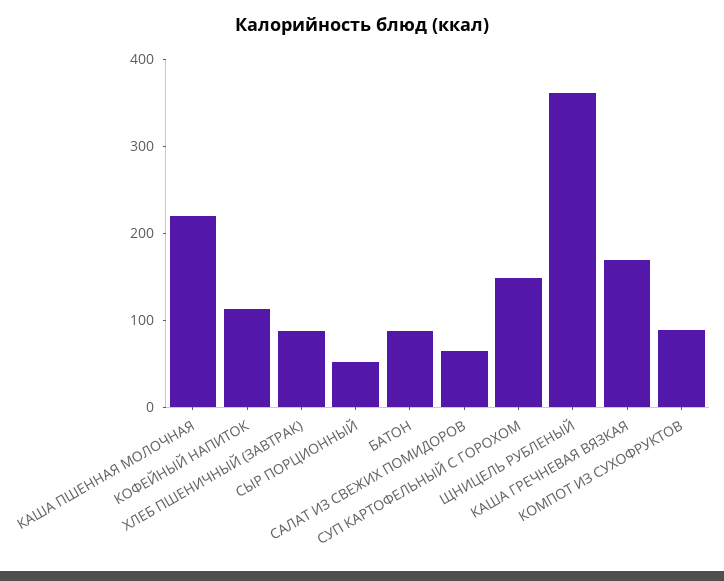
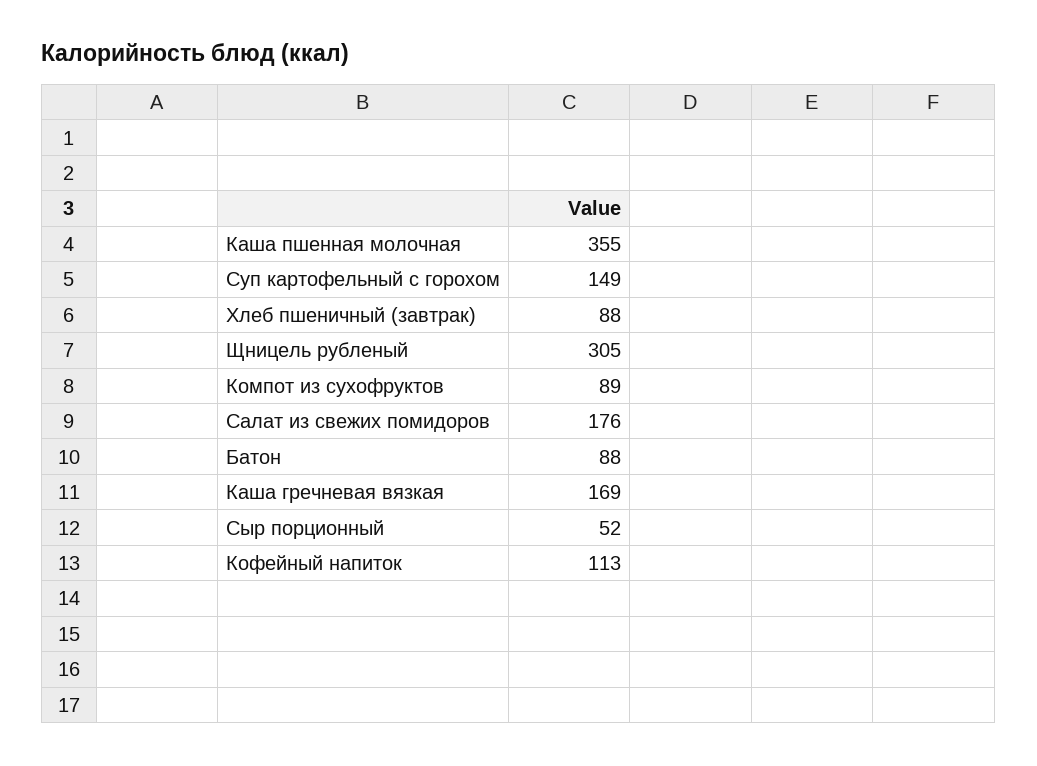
КАША ПШЕННАЯ МОЛОЧНАЯ: 220 -> 355
САЛАТ ИЗ СВЕЖИХ ПОМИДОРОВ: 60 -> 176
ЩНИЦЕЛЬ РУБЛЕНЫЙ: 360 -> 305

